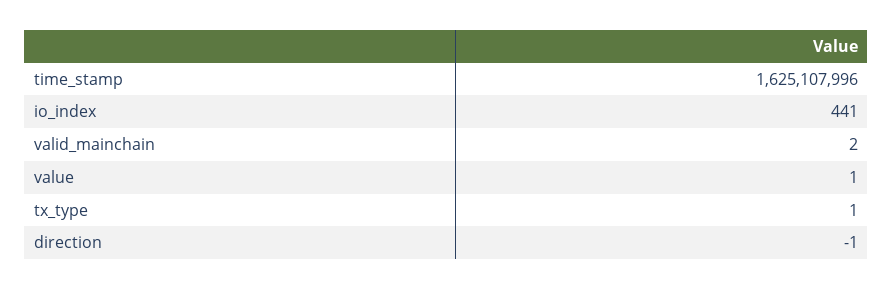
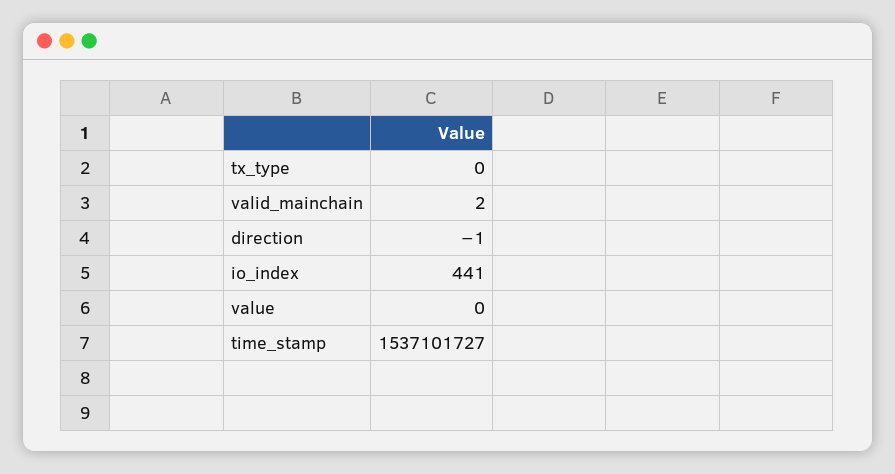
time_stamp: 1625107996 -> 1537101727
value: 1 -> 0
tx_type: 1 -> 0

